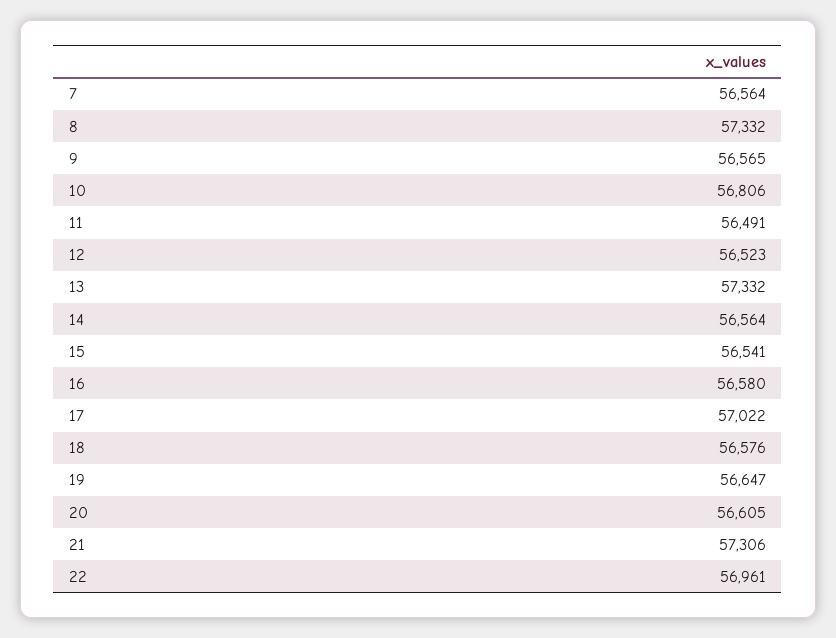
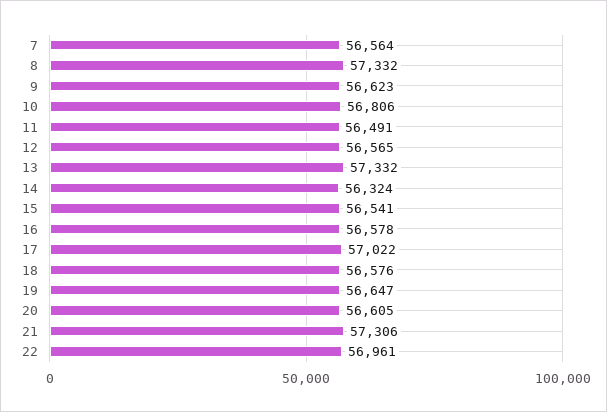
9: 56565 -> 56623
12: 56523 -> 56565
14: 56564 -> 56324
16: 56580 -> 56578

